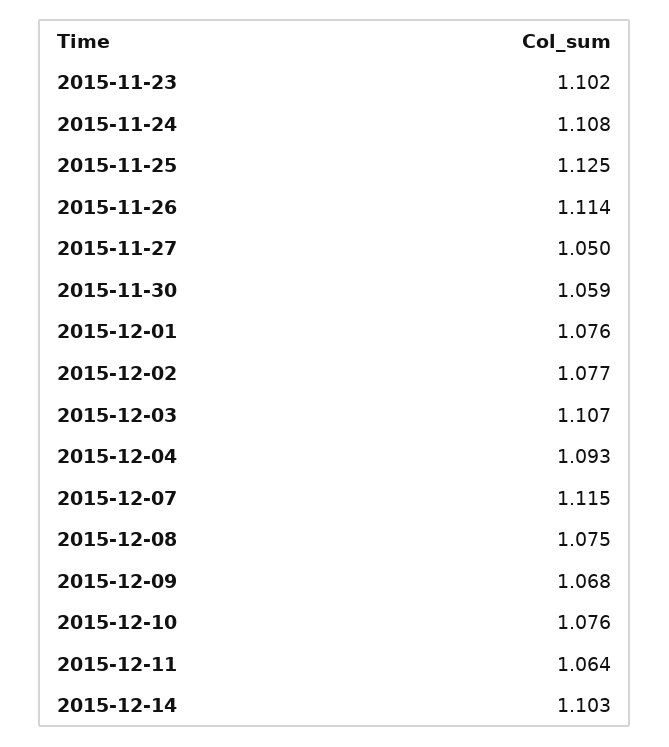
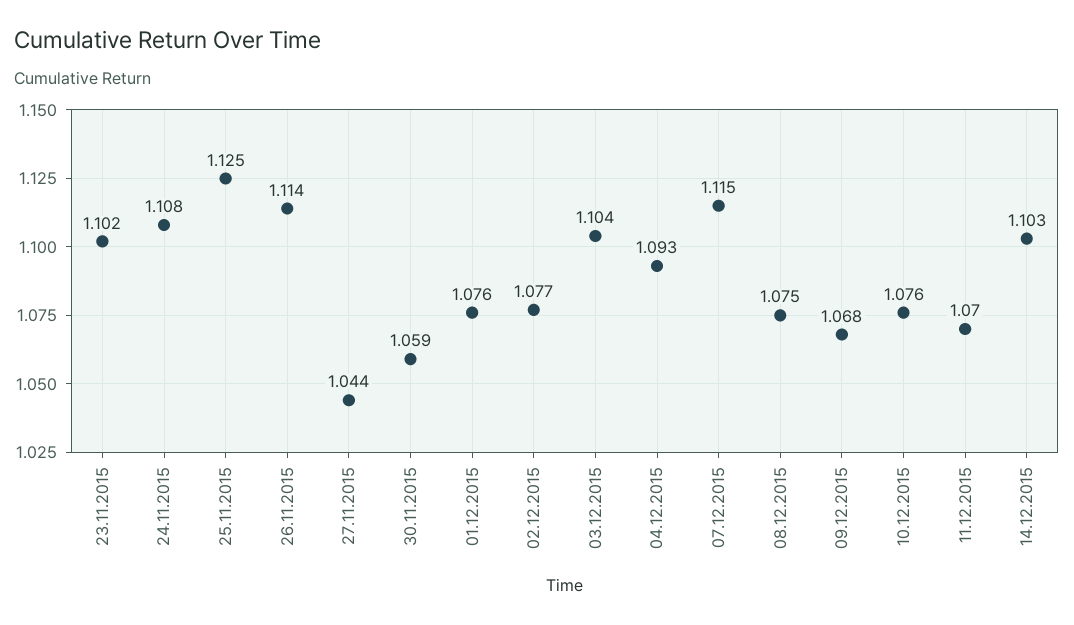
2015-11-27: 1.05 -> 1.044
2015-12-03: 1.107 -> 1.104
2015-12-11: 1.064 -> 1.07

